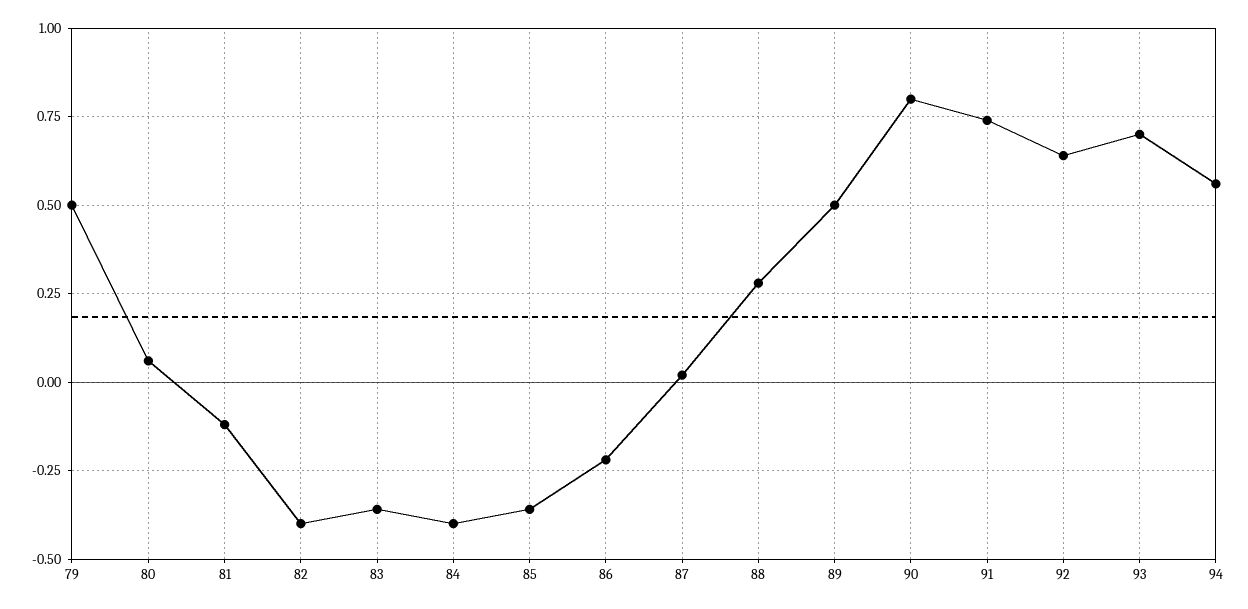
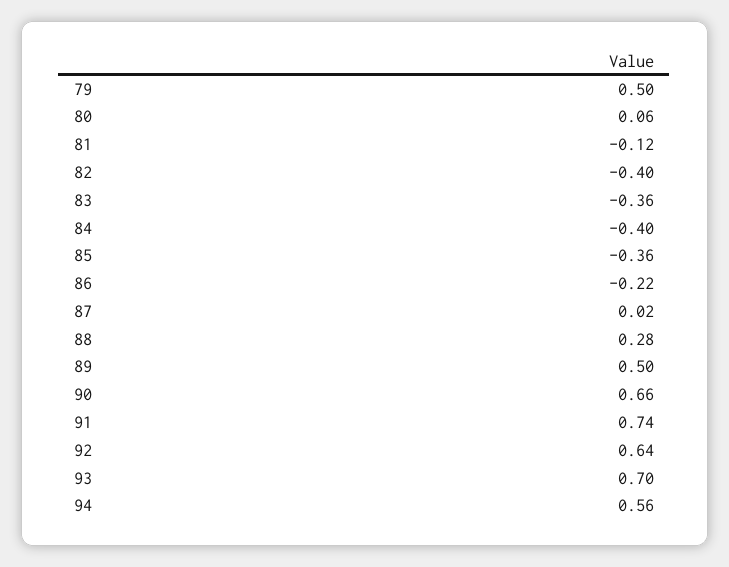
90: 0.8 -> 0.66

